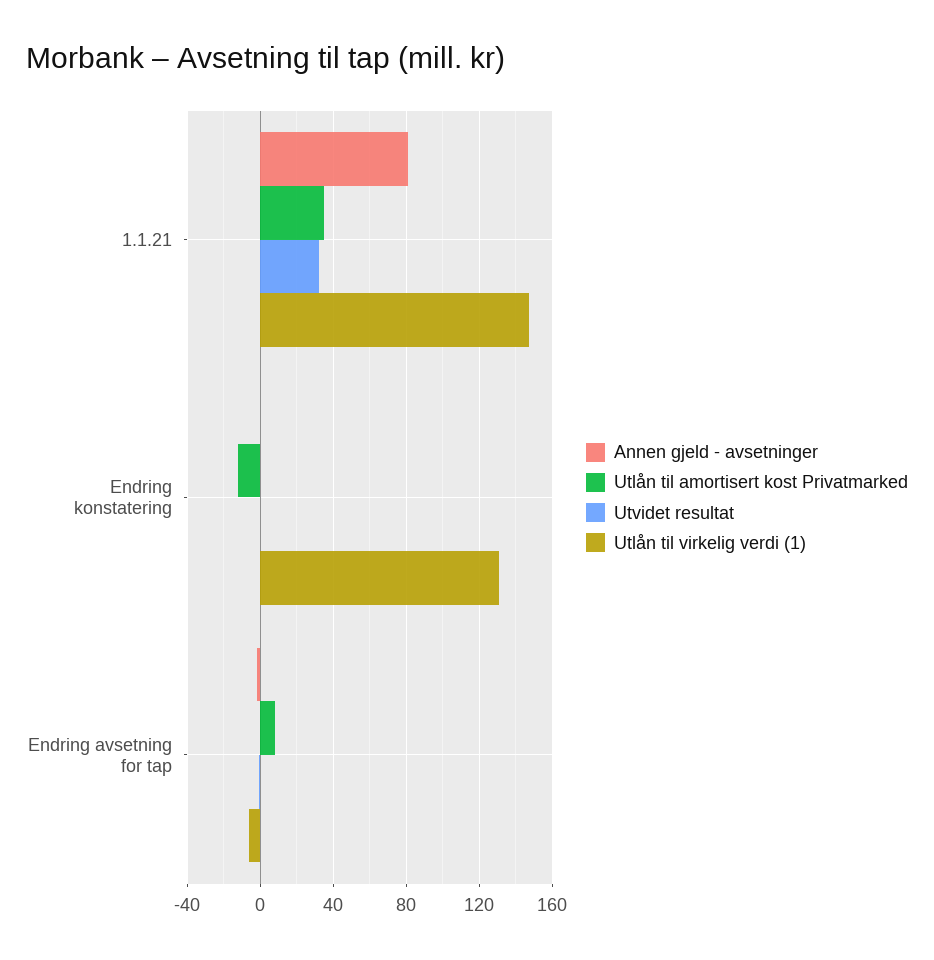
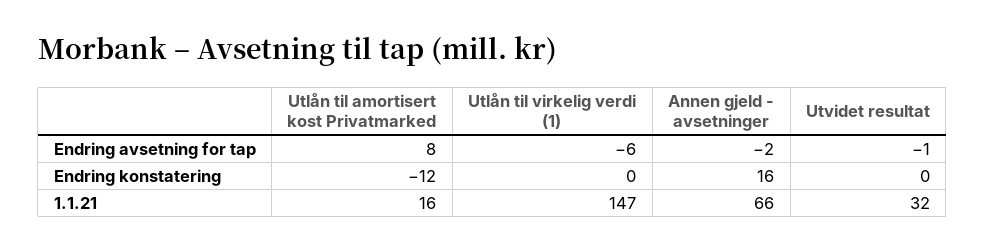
Annen gjeld - avsetninger, 1.1.21: 80 -> 66
Utlån til amortisert kost Privatmarked, 1.1.21: 35 -> 16
Annen gjeld - avsetninger, Endring konstatering: 0 -> 16
Utlån til virkelig verdi (1), Endring konstatering: 130 -> 0

